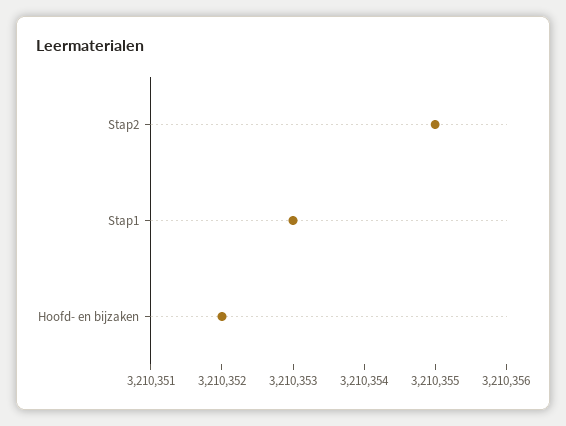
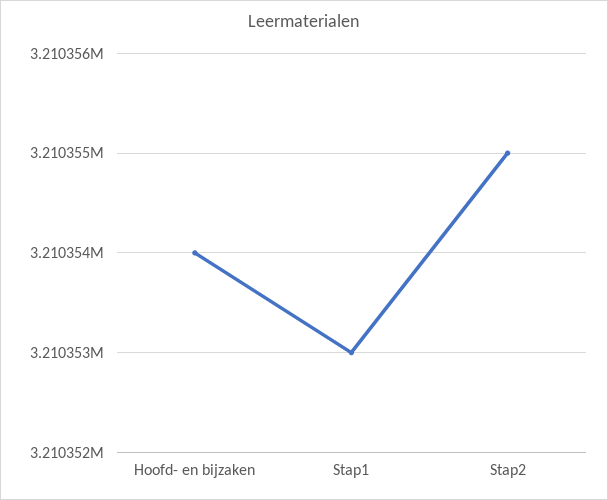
Hoofd- en bijzaken: 3210352 -> 3210354

